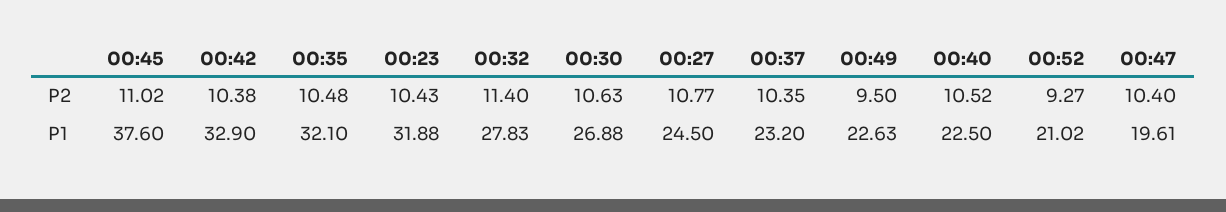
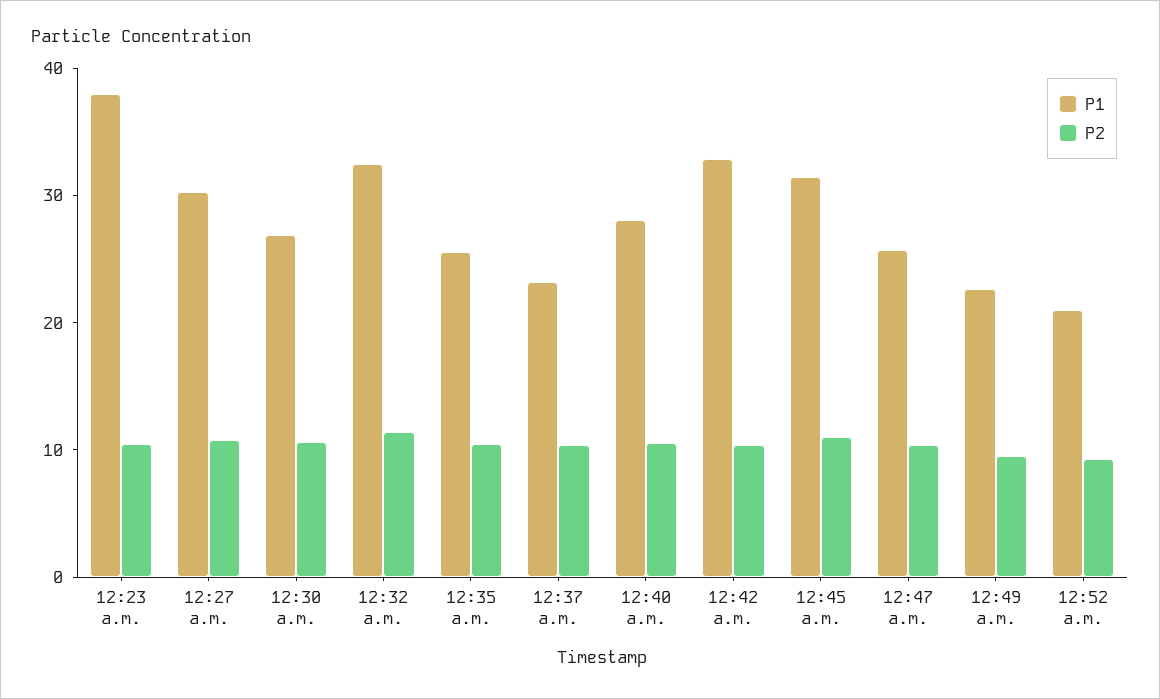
P1, 00:45: 37.6 -> 32
P1, 00:35: 32.1 -> 26
P1, 00:23: 31.88 -> 38
P1, 00:32: 27.83 -> 32
P1, 00:27: 24.5 -> 30
P1, 00:40: 22.5 -> 28
P1, 00:47: 19.61 -> 26

